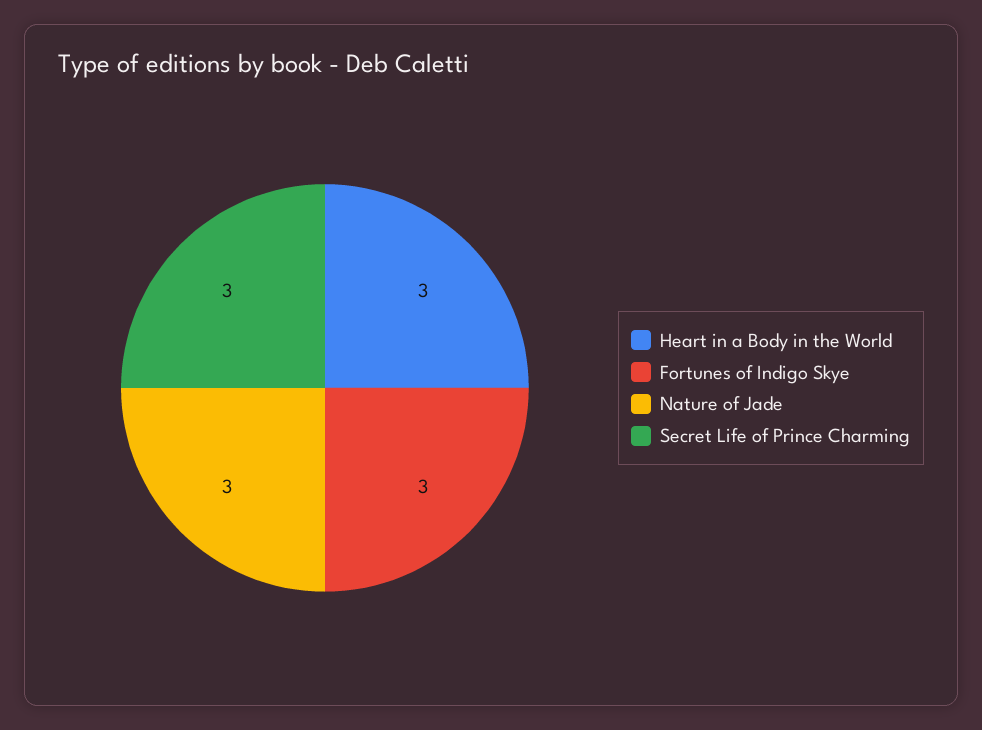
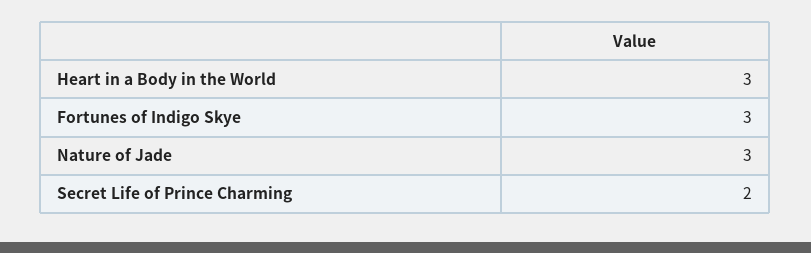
Secret Life of Prince Charming: 3 -> 2

